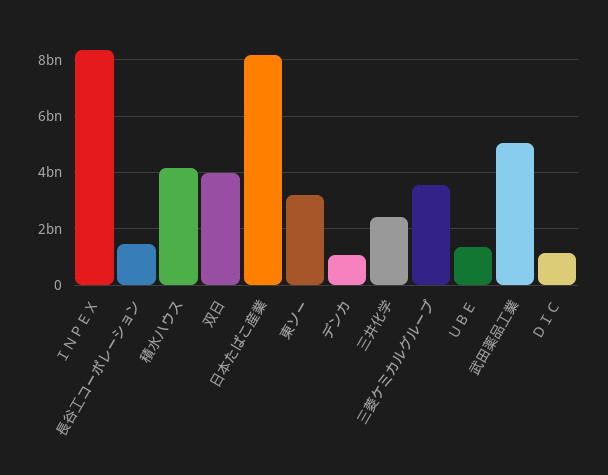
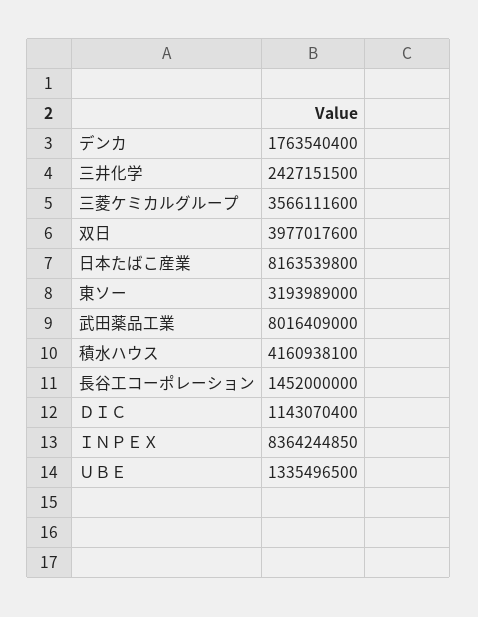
デンカ: 1000000000 -> 1763540400
武田薬品工業: 5000000000 -> 8016409000

